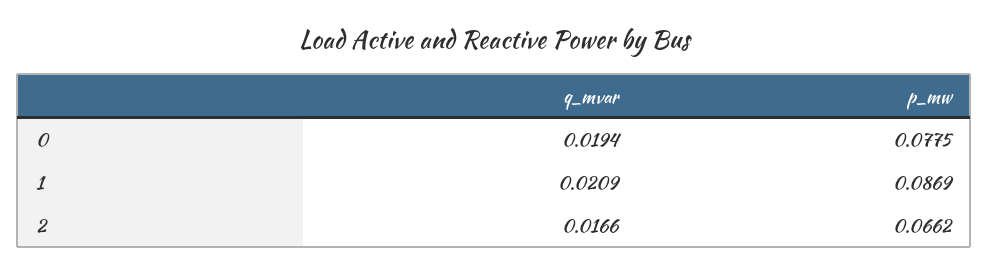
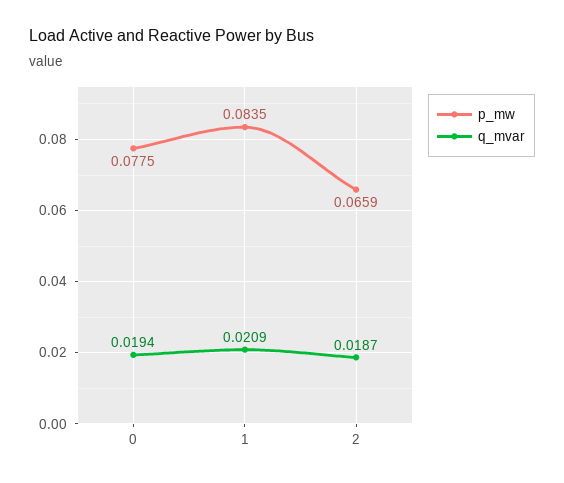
p_mw, 1: 0.0869 -> 0.0835
q_mvar, 2: 0.0166 -> 0.0187
p_mw, 2: 0.0662 -> 0.0659

